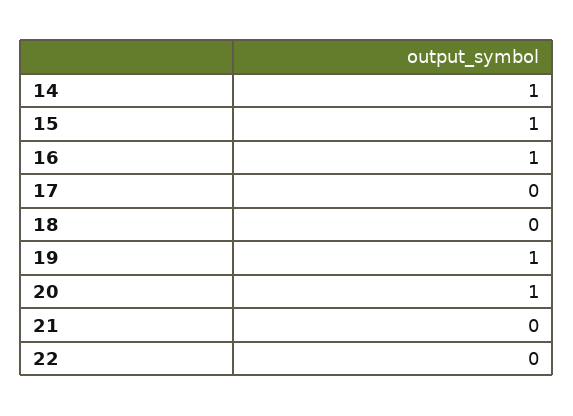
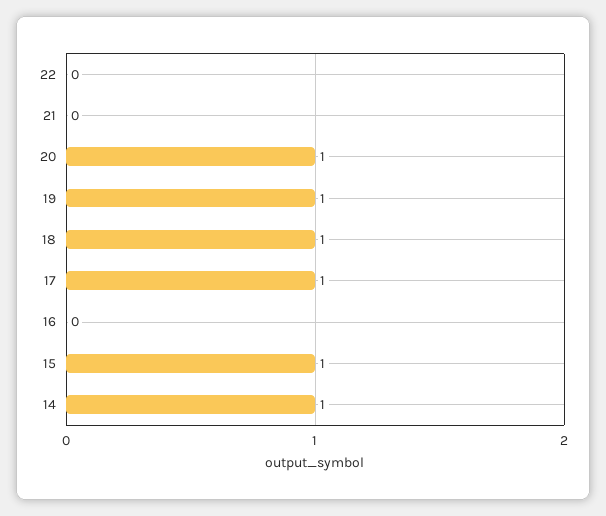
16: 1 -> 0
17: 0 -> 1
18: 0 -> 1

